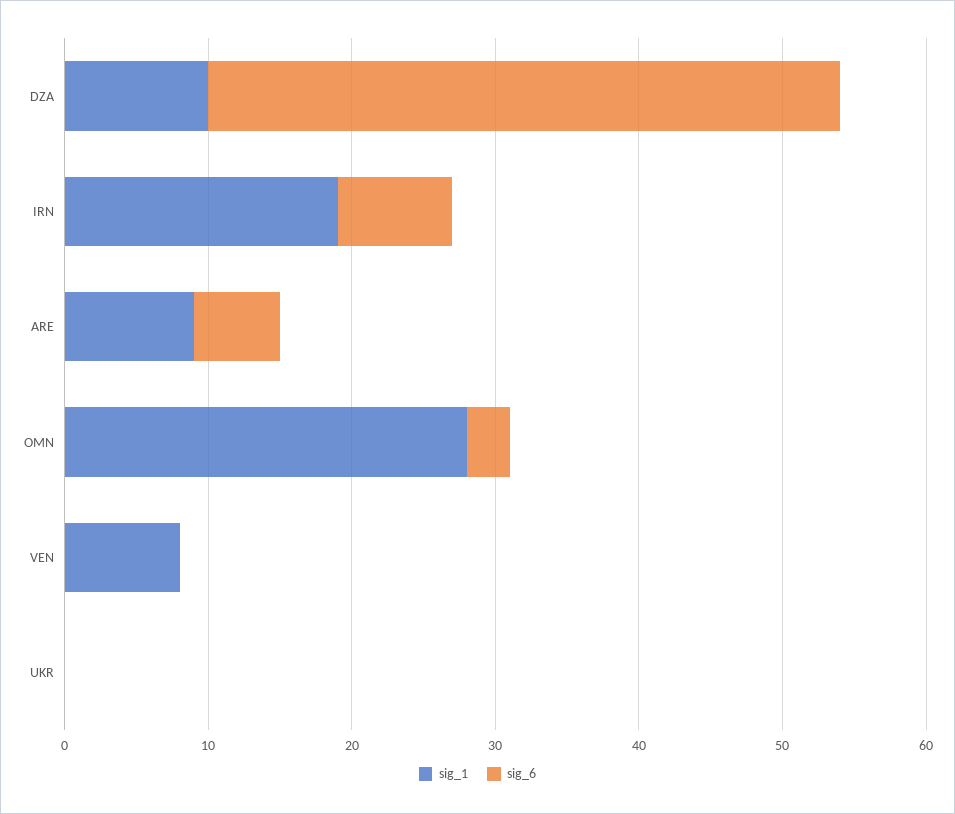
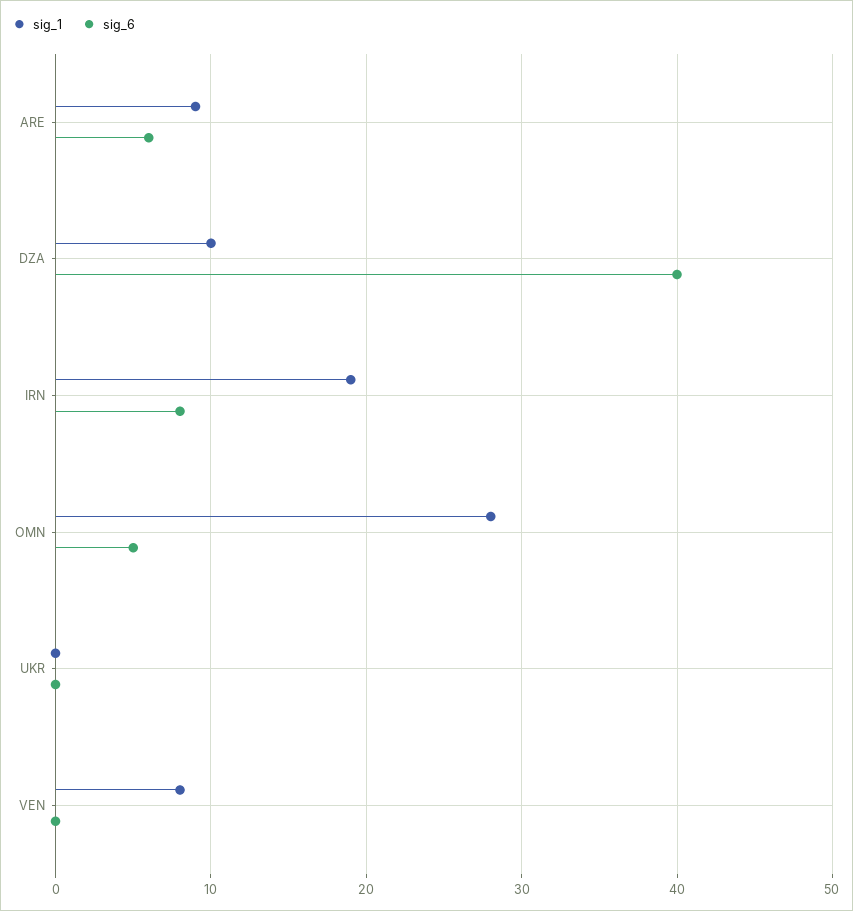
sig_6, DZA: 44 -> 40
sig_6, OMN: 3 -> 5

